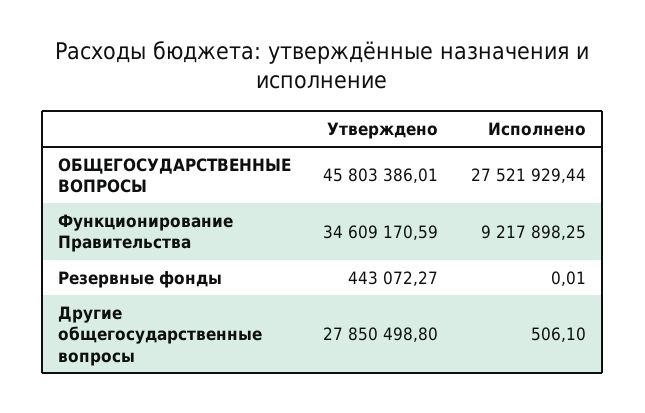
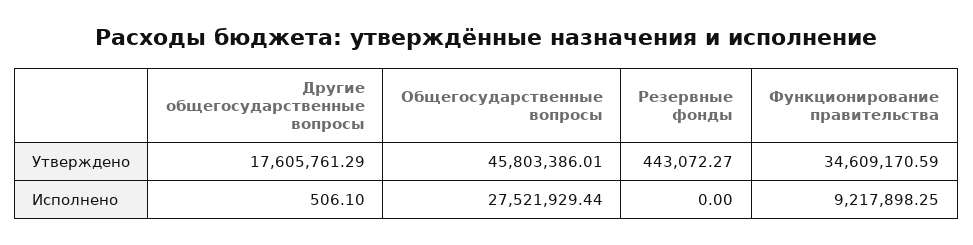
Исполнено, Резервные фонды: 0.01 -> 0
Утверждено, Другие общегосударственные вопросы: 27850498.8 -> 17605761.29

